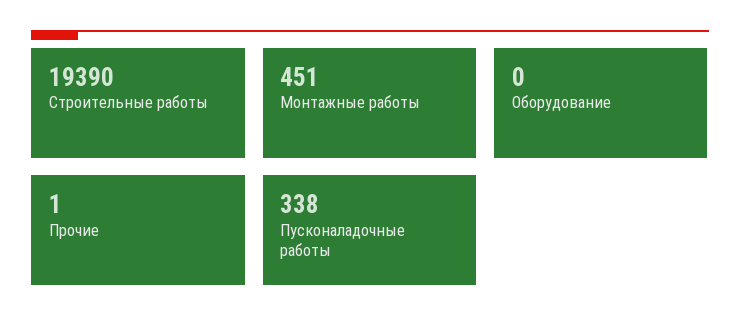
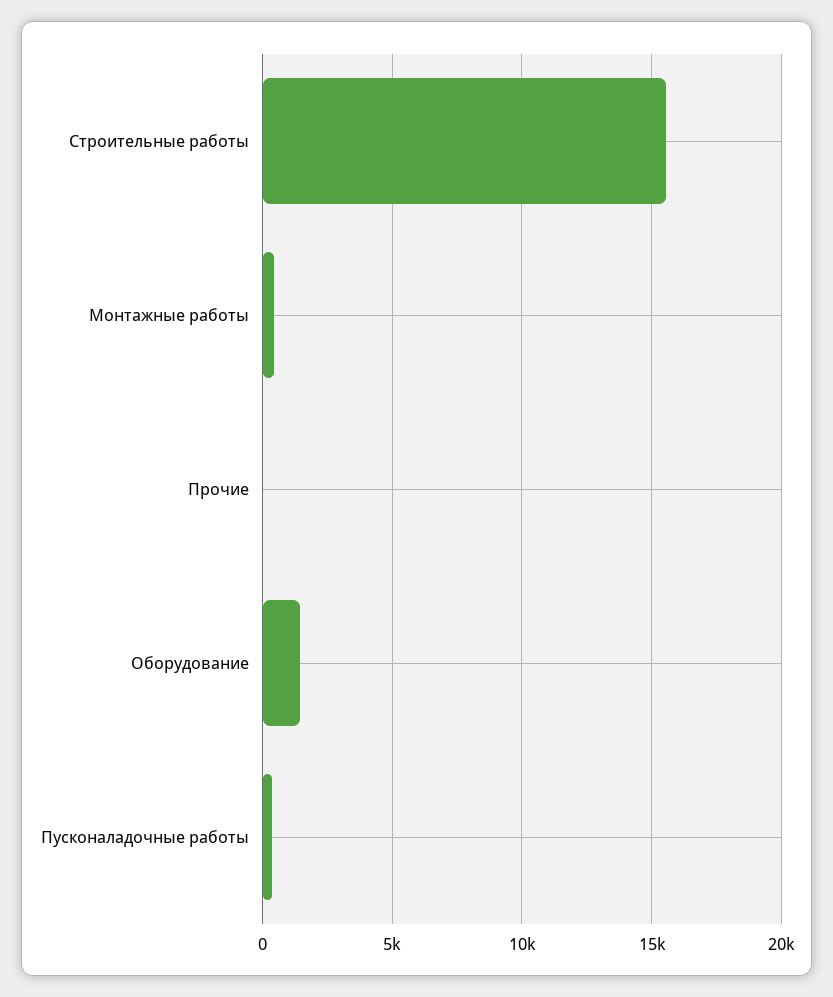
Строительные работы: 19390 -> 15500
Оборудование: 0 -> 1500

